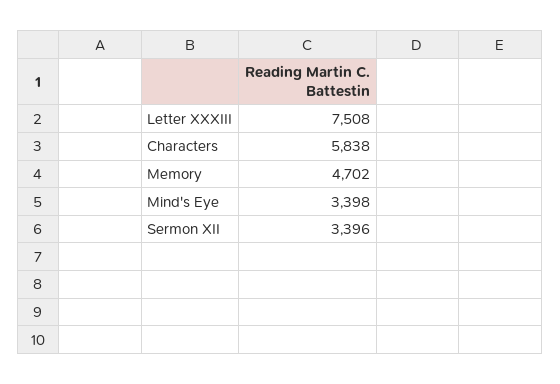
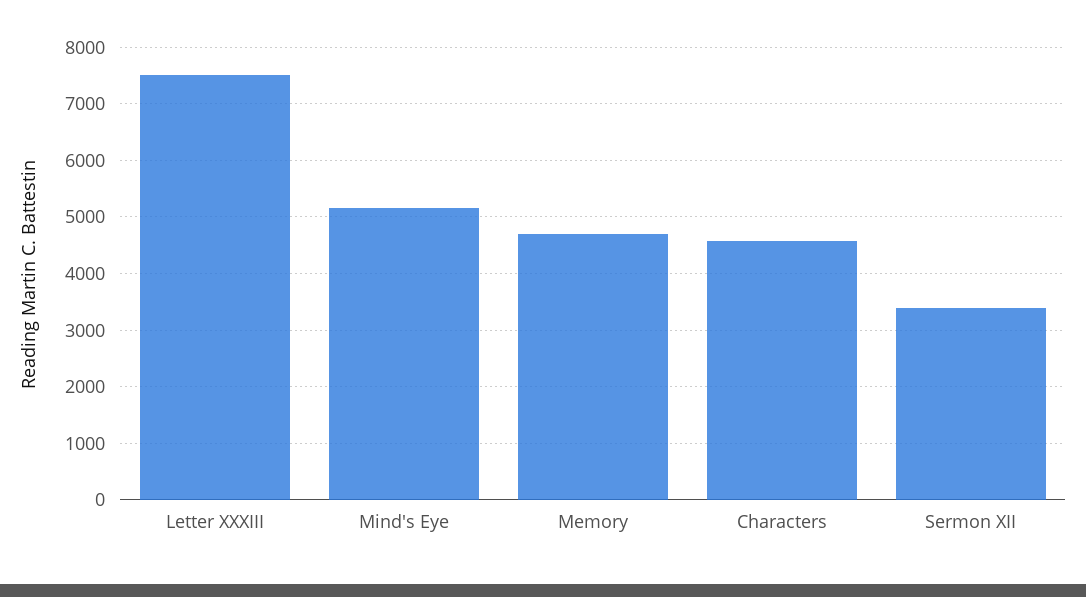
Characters: 5838 -> 4600
Mind's Eye: 3398 -> 5200

